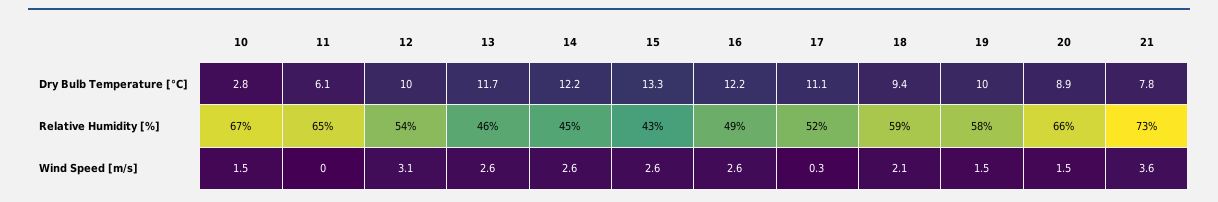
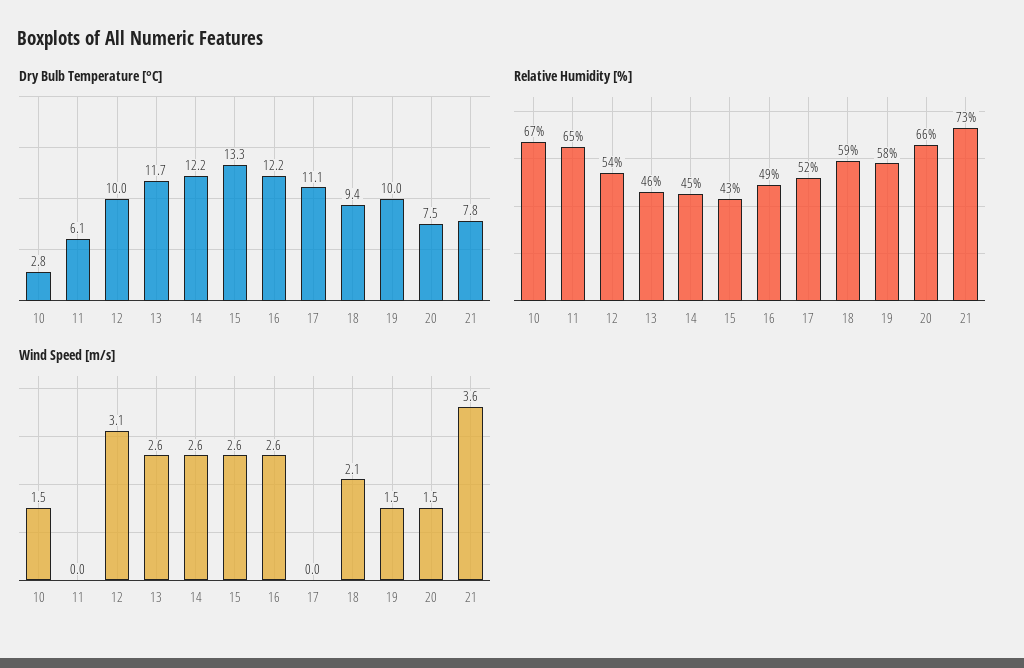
Dry Bulb Temperature [°C], 20: 8.9 -> 7.5
Wind Speed [m/s], 17: 0.3 -> 0

